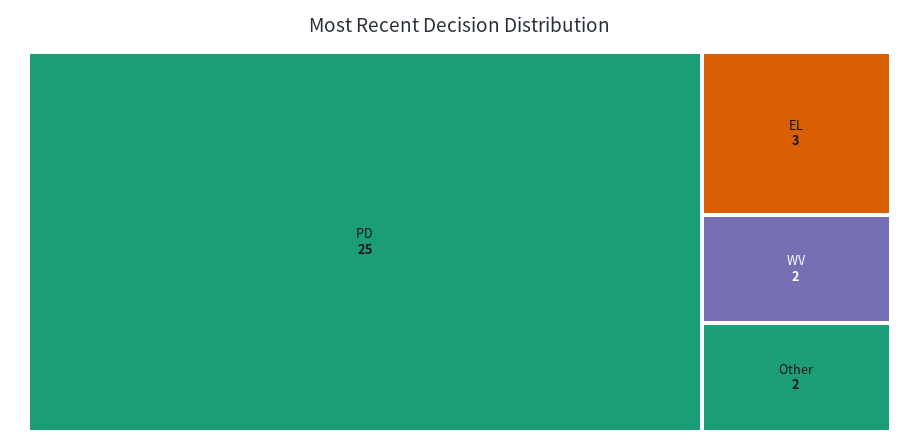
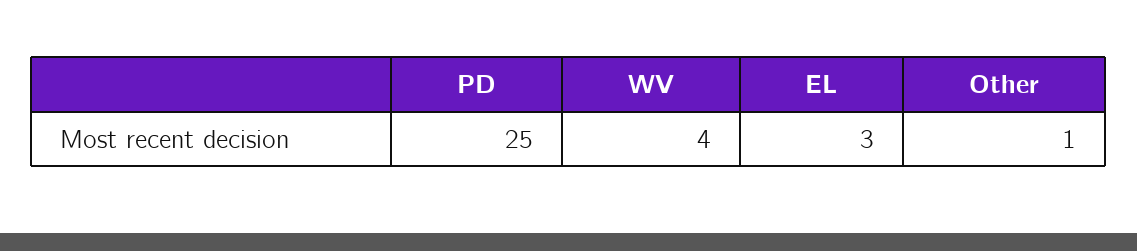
WV: 2 -> 4
Other: 2 -> 1

